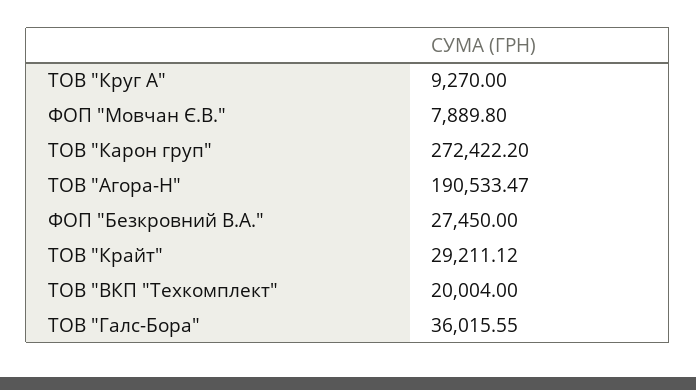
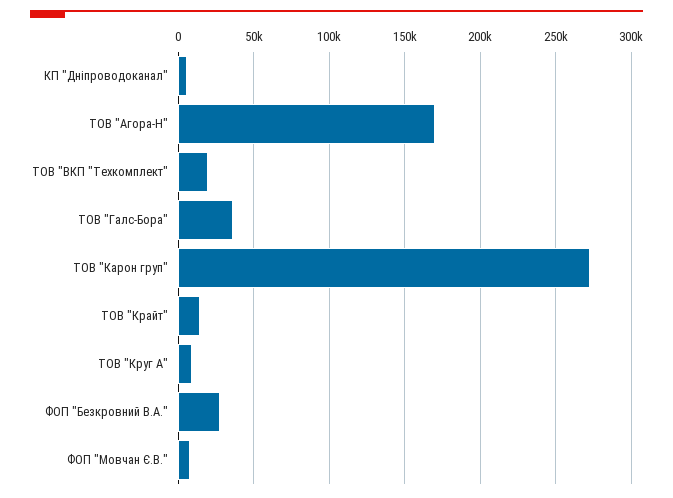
ТОВ "Агора-Н": 190533.47 -> 170000
ТОВ "Крайт": 29211.12 -> 15000
КП "Дніпроводоканал": none -> 5000

